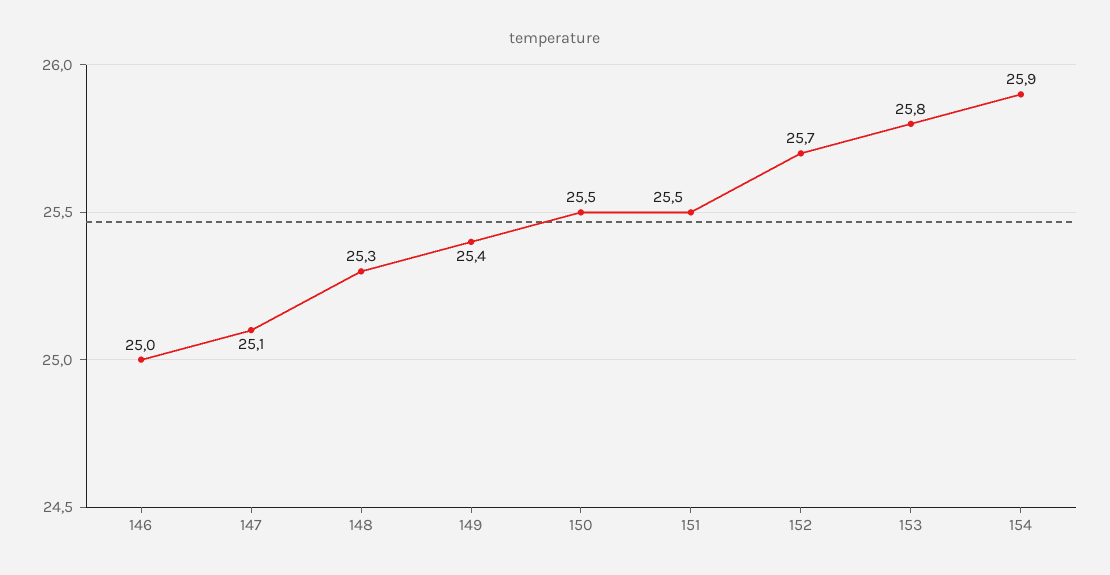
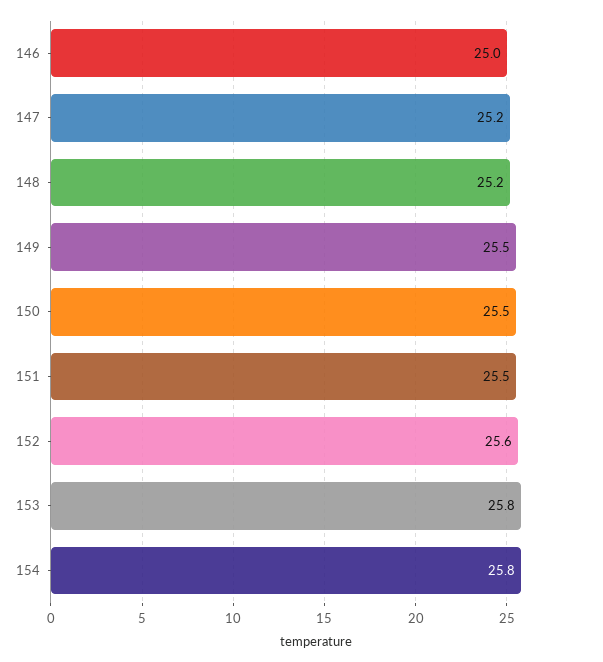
147: 25.1 -> 25.2
148: 25.3 -> 25.2
149: 25.4 -> 25.5
152: 25.7 -> 25.6
154: 25.9 -> 25.8

